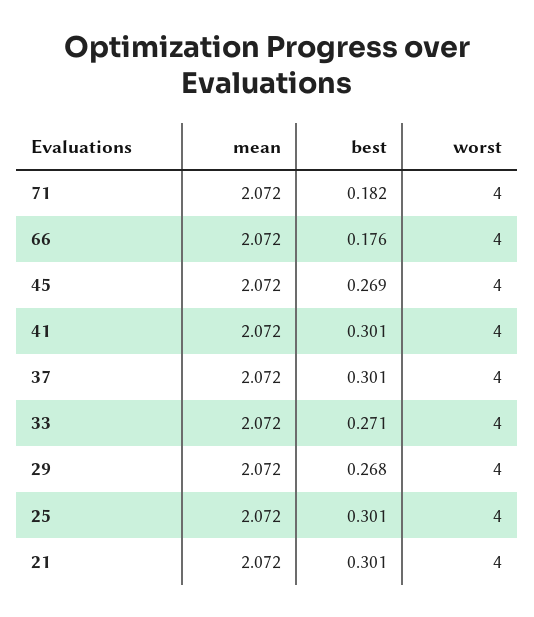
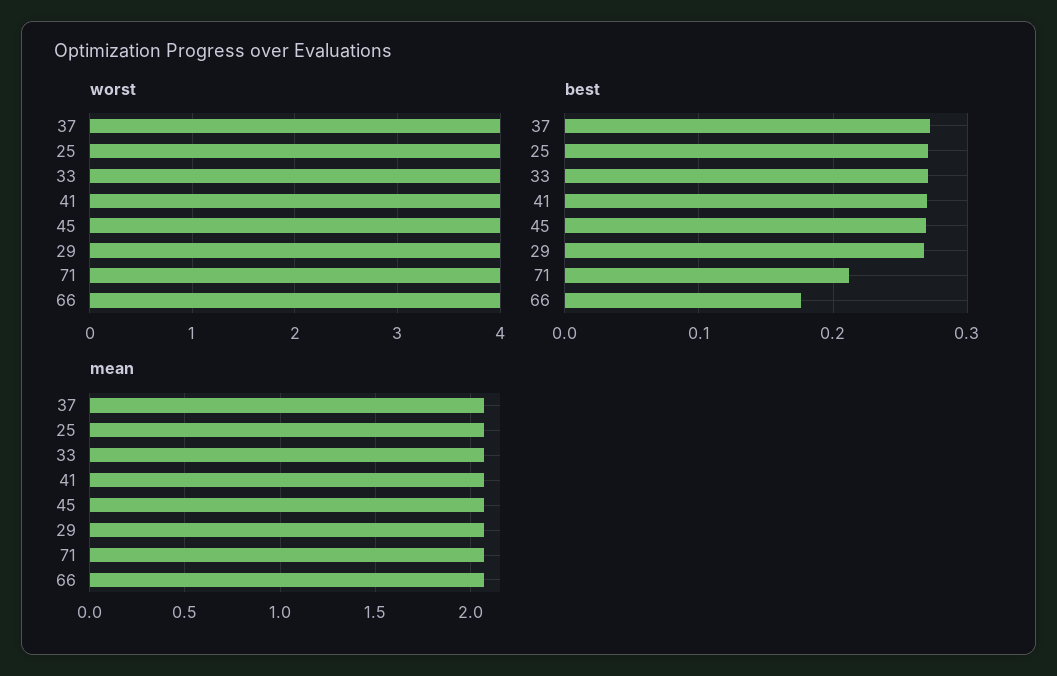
best, 71: 0.182 -> 0.21
best, 41: 0.301 -> 0.27
best, 37: 0.301 -> 0.27
best, 25: 0.301 -> 0.27
mean, 21: 2.072 -> none
best, 21: 0.301 -> none
worst, 21: 4 -> none

